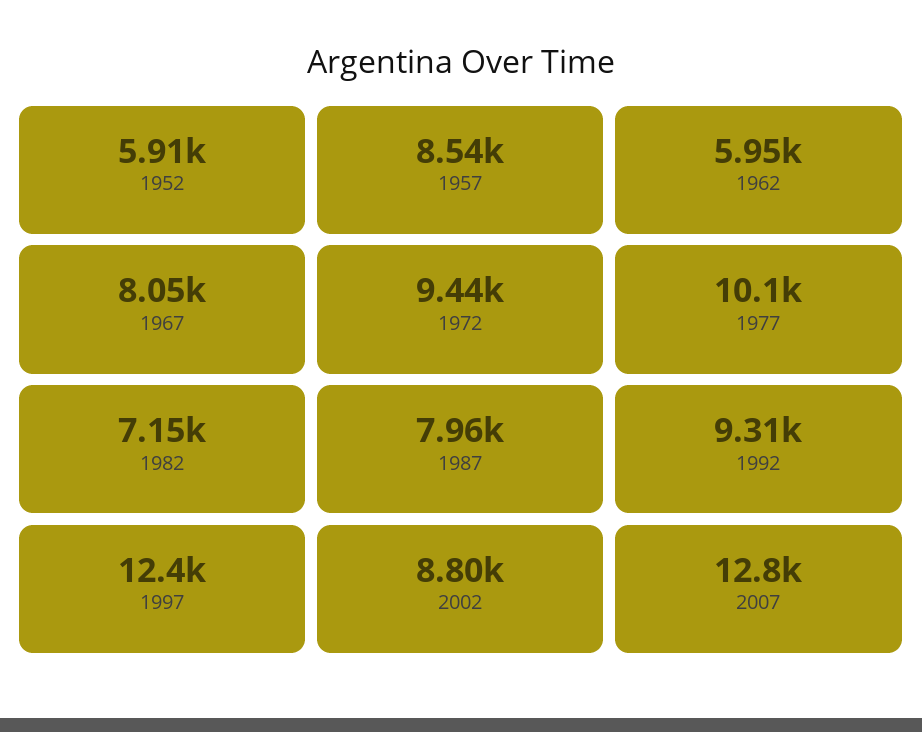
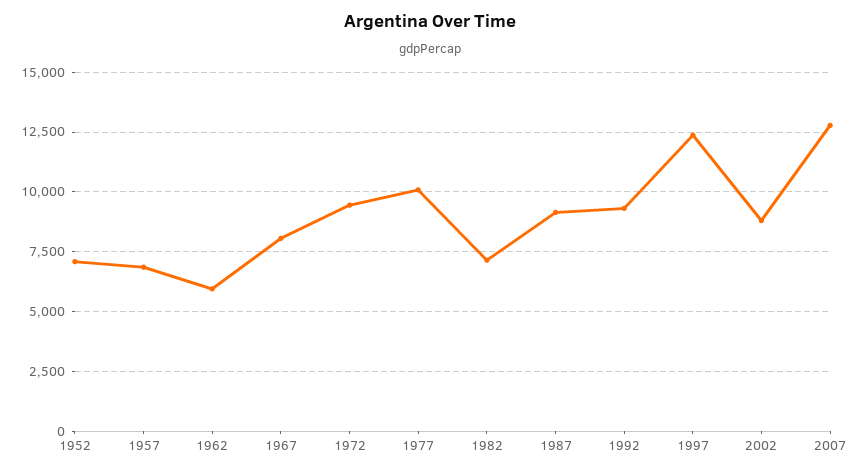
1952: 5910 -> 7000
1957: 8540 -> 7000
1987: 7960 -> 9000

